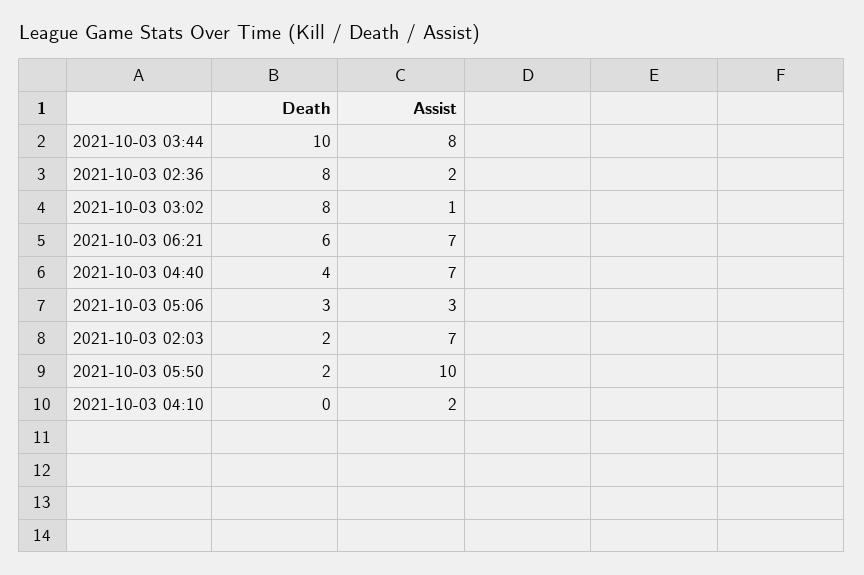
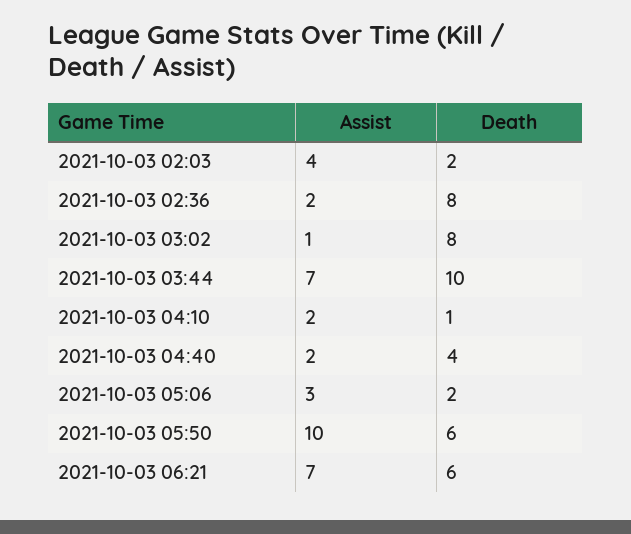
Assist, 2021-10-03 03:44: 8 -> 7
Assist, 2021-10-03 04:40: 7 -> 2
Death, 2021-10-03 05:06: 3 -> 2
Assist, 2021-10-03 02:03: 7 -> 4
Death, 2021-10-03 05:50: 2 -> 6
Death, 2021-10-03 04:10: 0 -> 1

